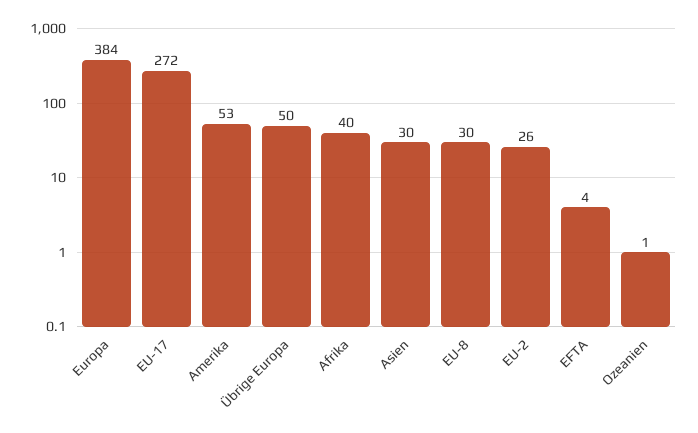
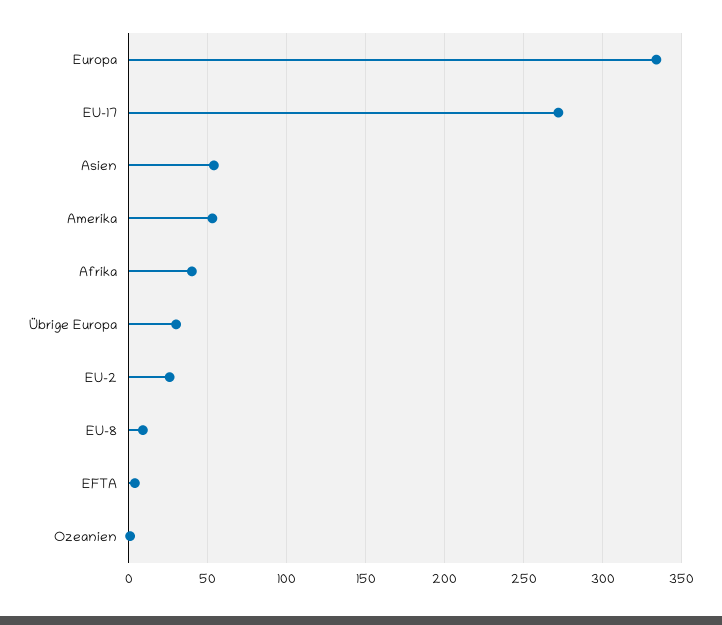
Europa: 384 -> 335
Übrige Europa: 50 -> 30
Asien: 30 -> 55
EU-8: 30 -> 10

